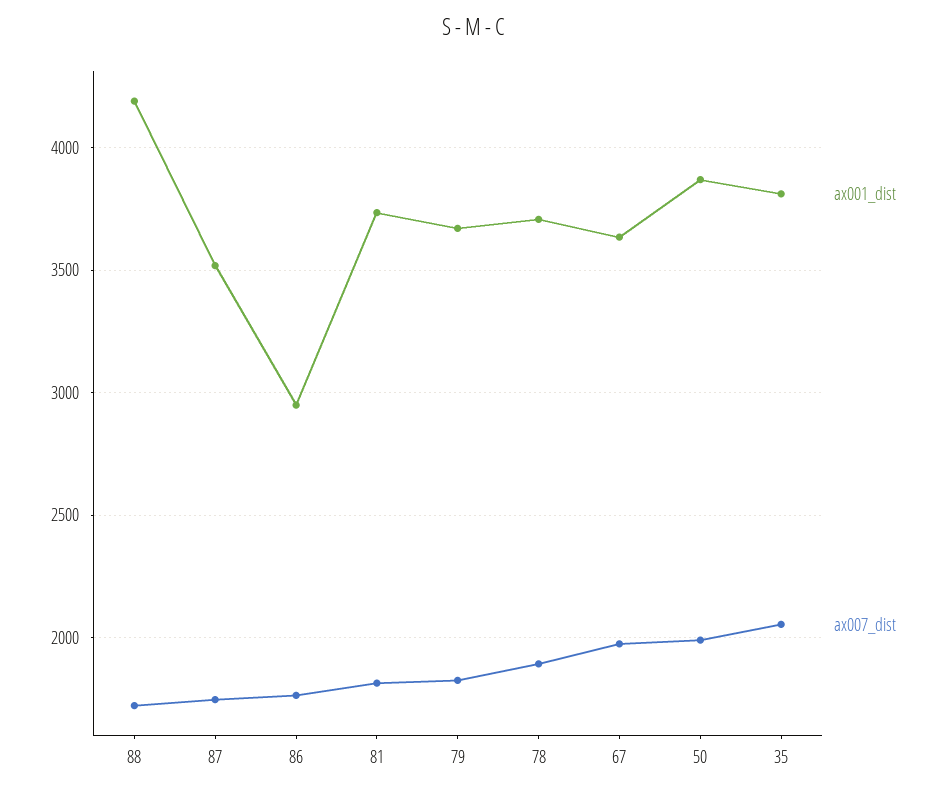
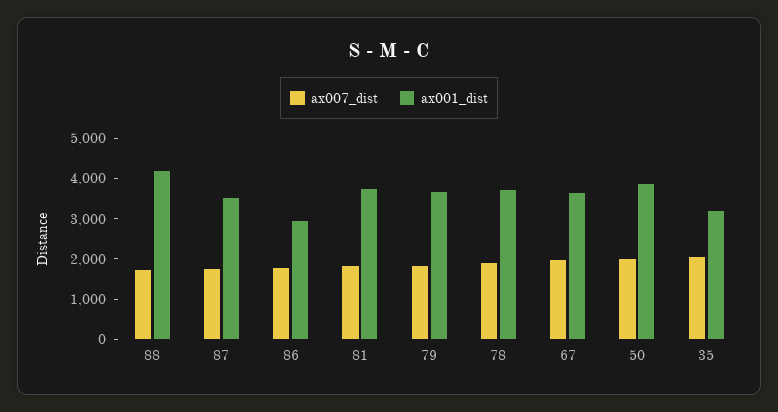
ax001_dist, 35: 3800 -> 3200

